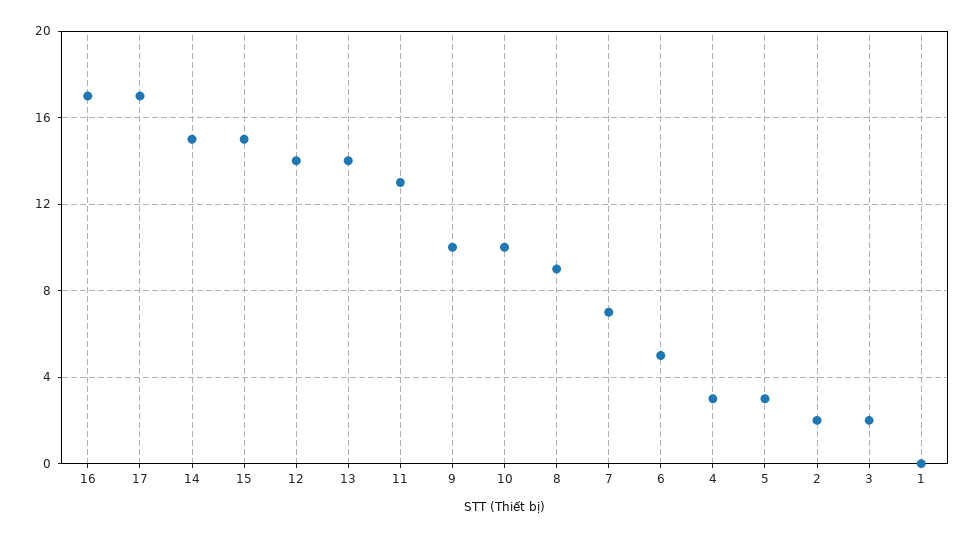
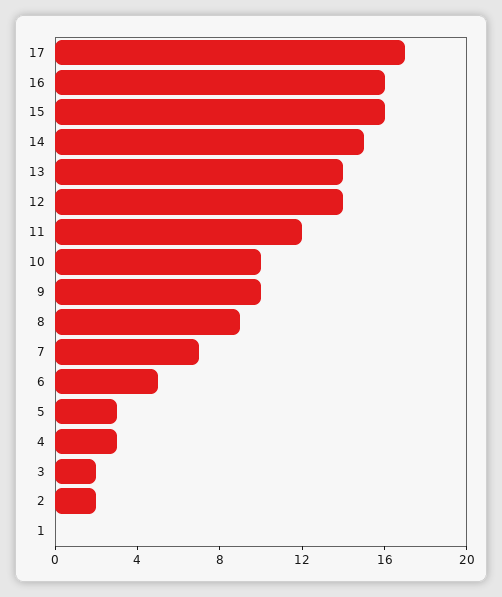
16: 17 -> 16
15: 15 -> 16
11: 13 -> 12

